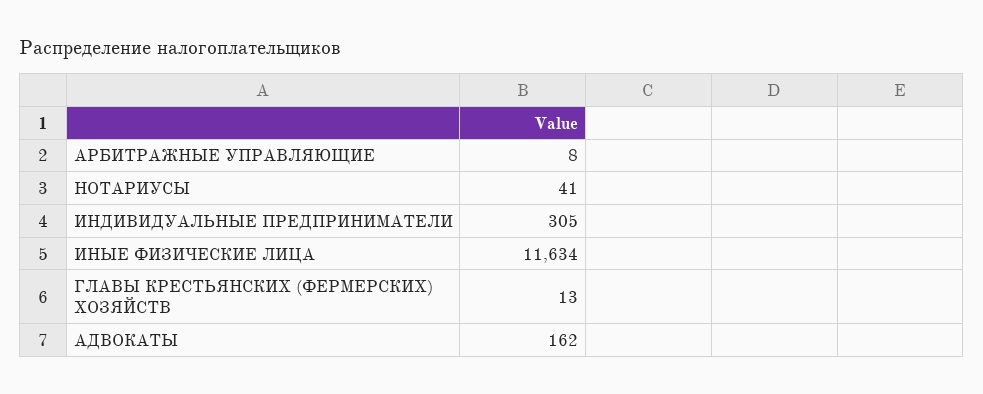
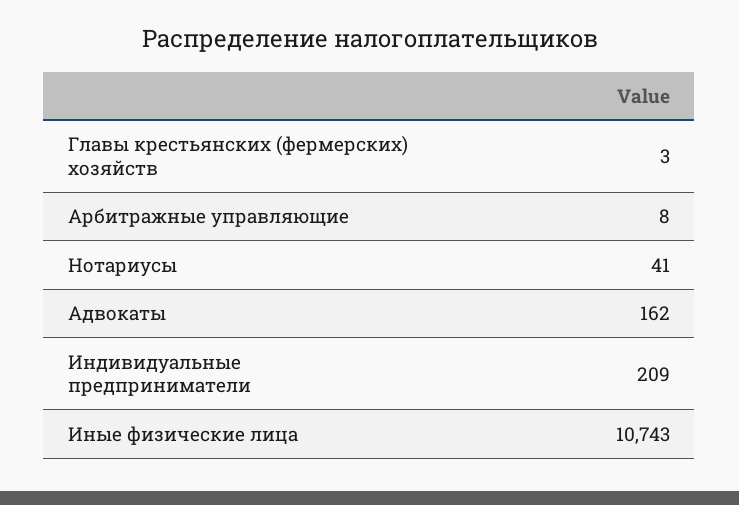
ИНДИВИДУАЛЬНЫЕ ПРЕДПРИНИМАТЕЛИ: 305 -> 209
ИНЫЕ ФИЗИЧЕСКИЕ ЛИЦА: 11634 -> 10743
ГЛАВЫ КРЕСТЬЯНСКИХ (ФЕРМЕРСКИХ) ХОЗЯЙСТВ: 13 -> 3

